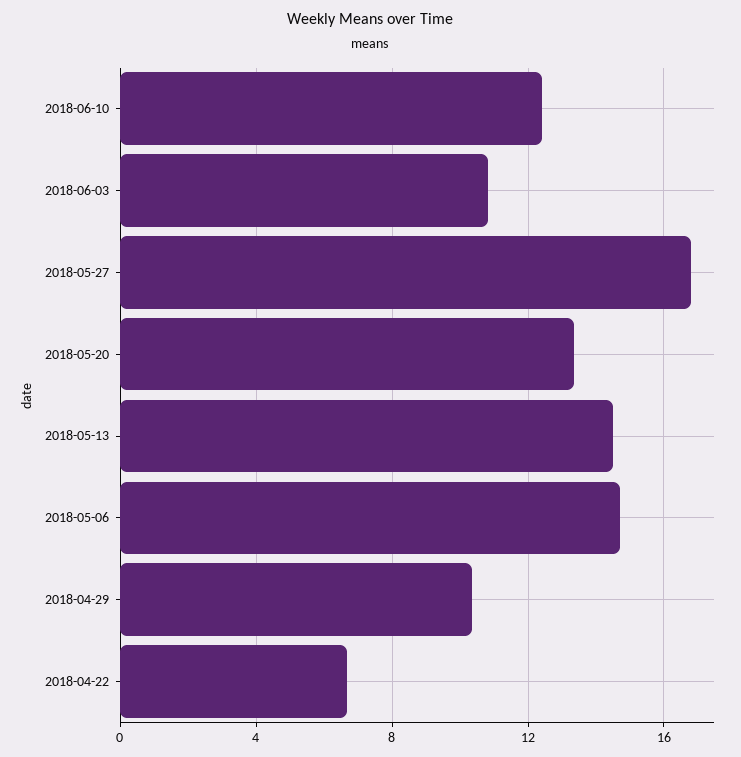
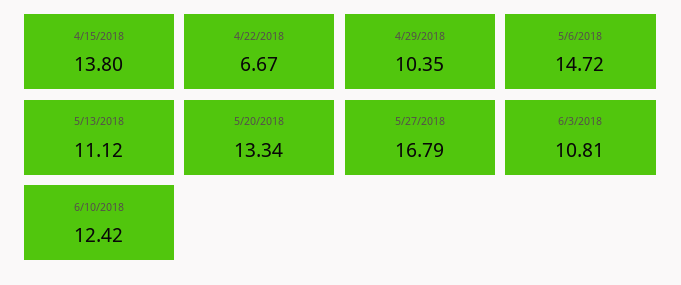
2018-05-13: 14.5 -> 11.12
4/15/2018: none -> 13.8

